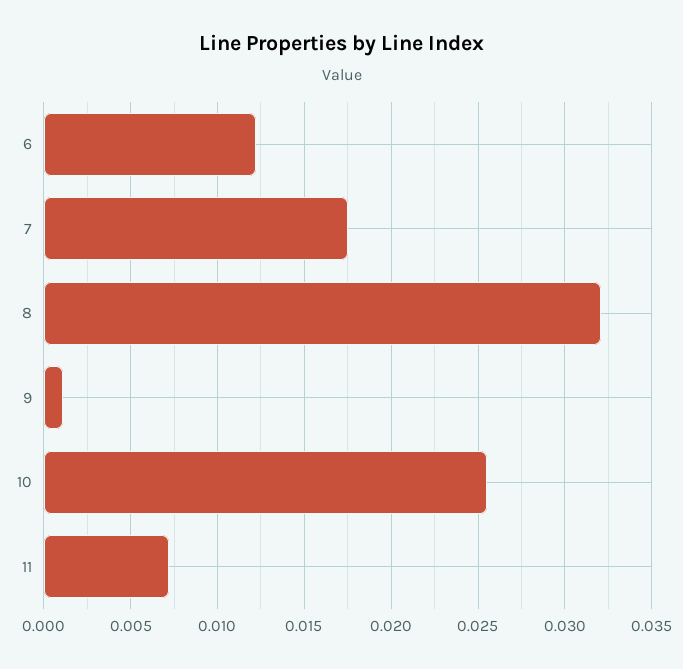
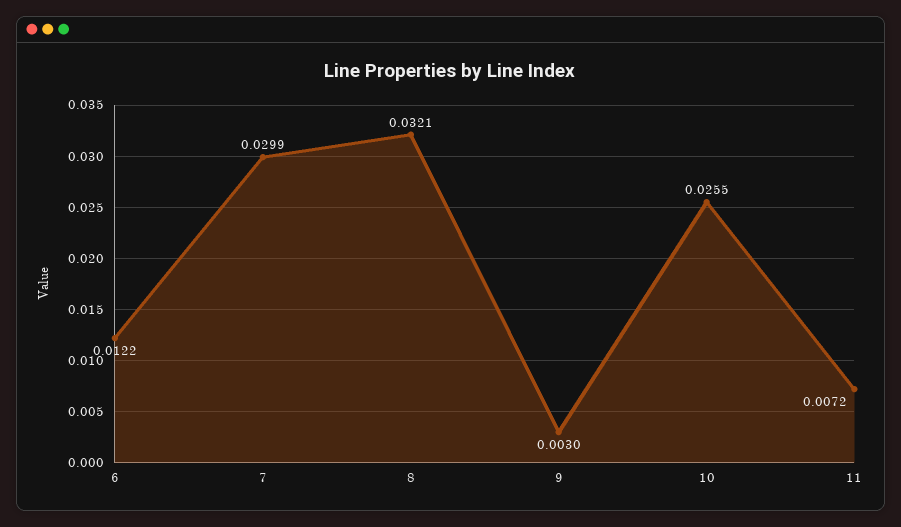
7: 0.0175 -> 0.0299
9: 0.001 -> 0.003

